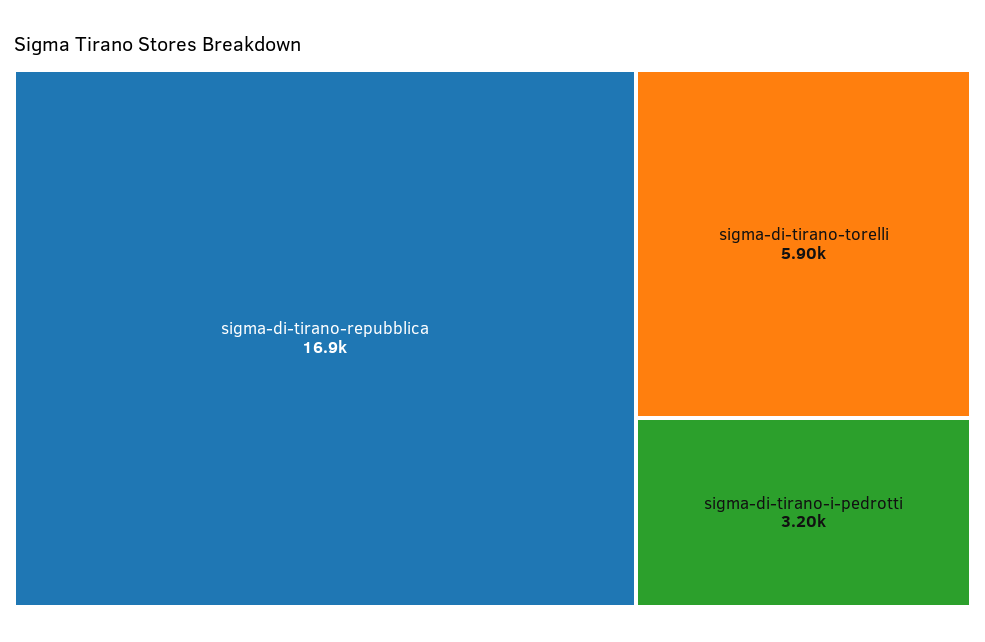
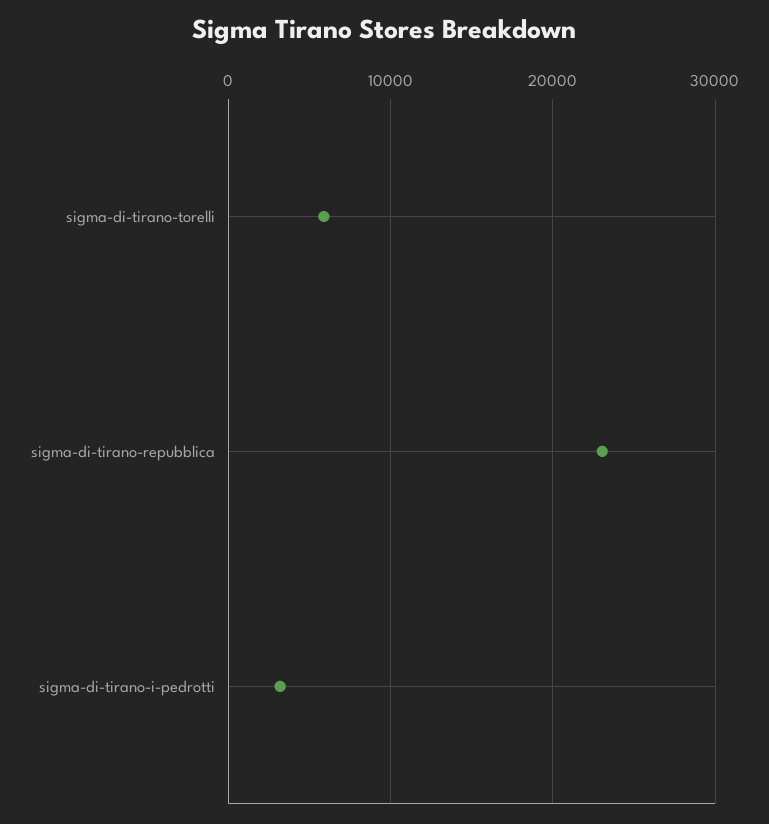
sigma-di-tirano-repubblica: 16900 -> 23000

